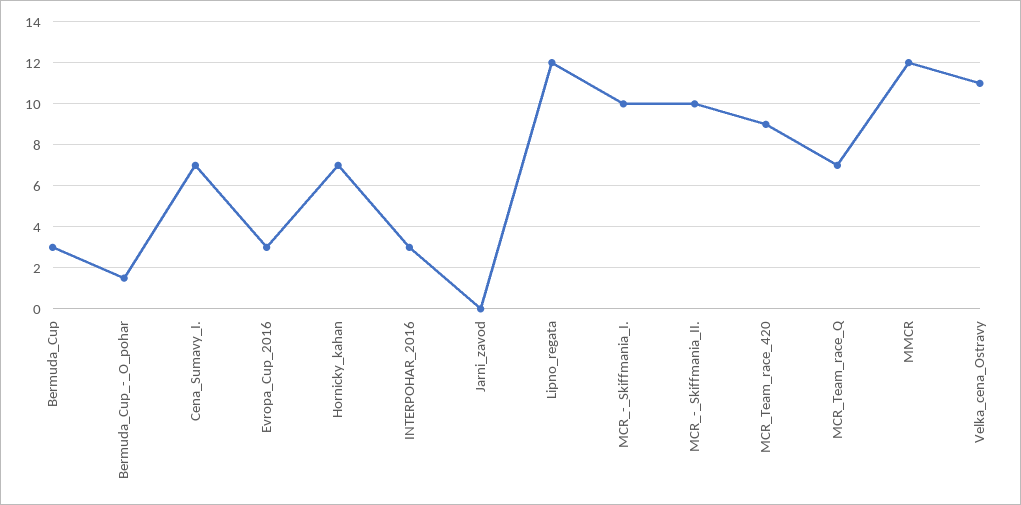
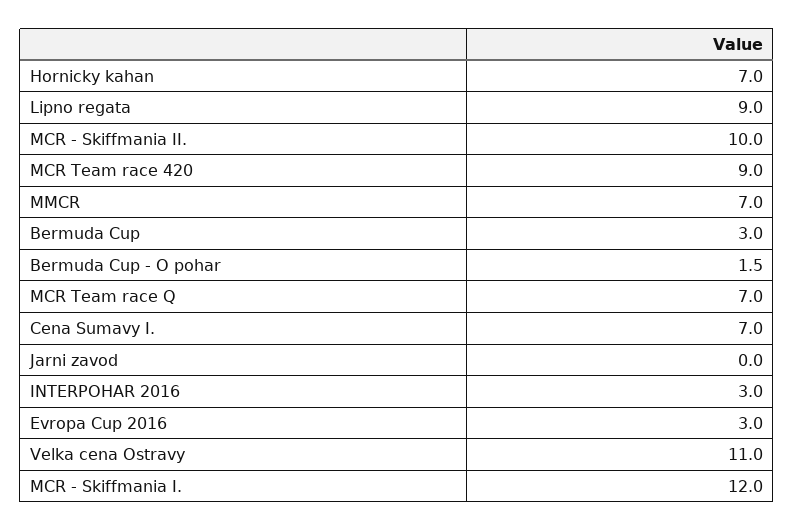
Lipno_regata: 12 -> 9
MCR_-_Skiffmania_I.: 10 -> 12
MMCR: 12 -> 7

